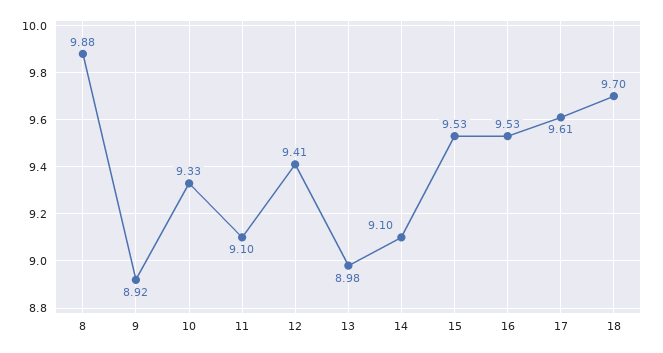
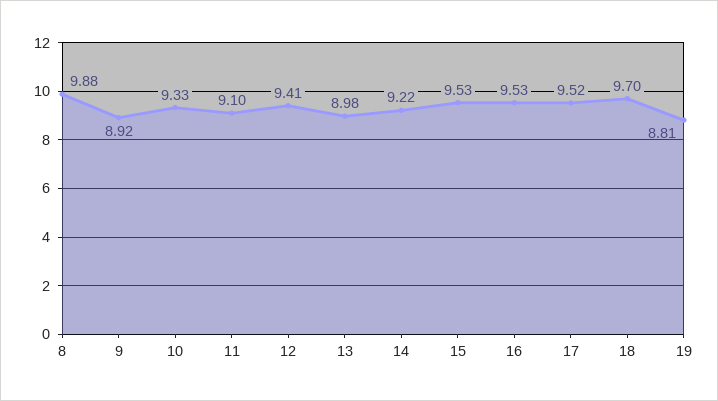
14: 9.1 -> 9.22
17: 9.61 -> 9.52
19: none -> 8.81

